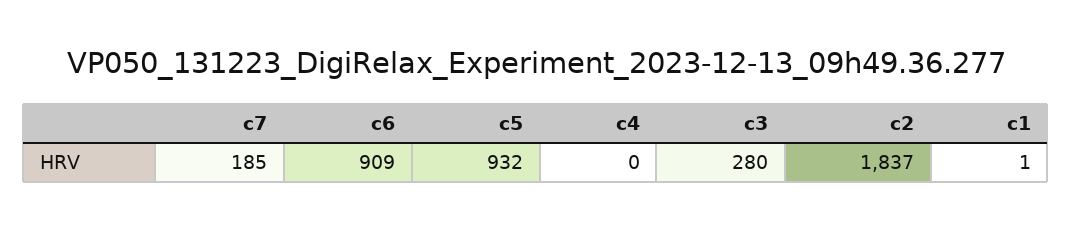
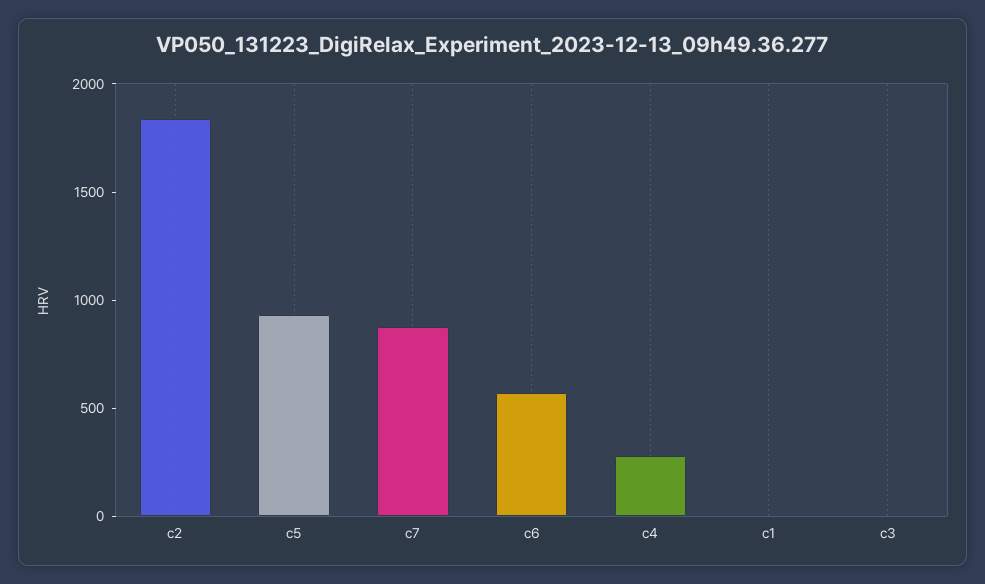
c7: 185 -> 900
c6: 909 -> 600
c4: 0 -> 300
c3: 280 -> 0

